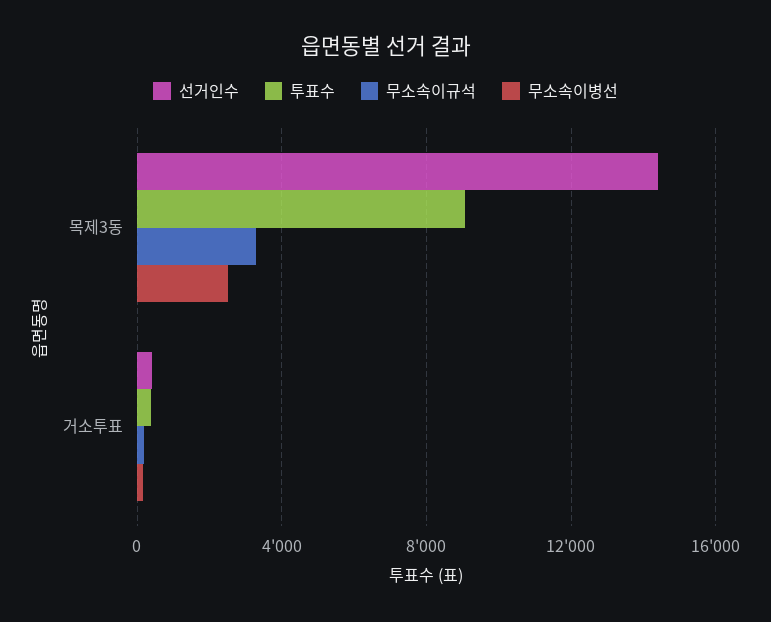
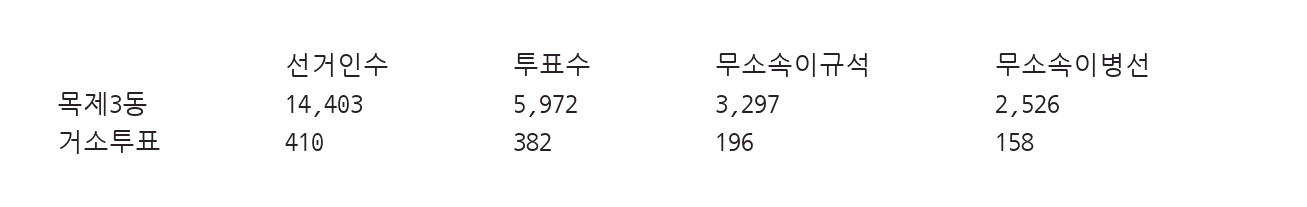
투표수, 목제3동: 9000 -> 5972

